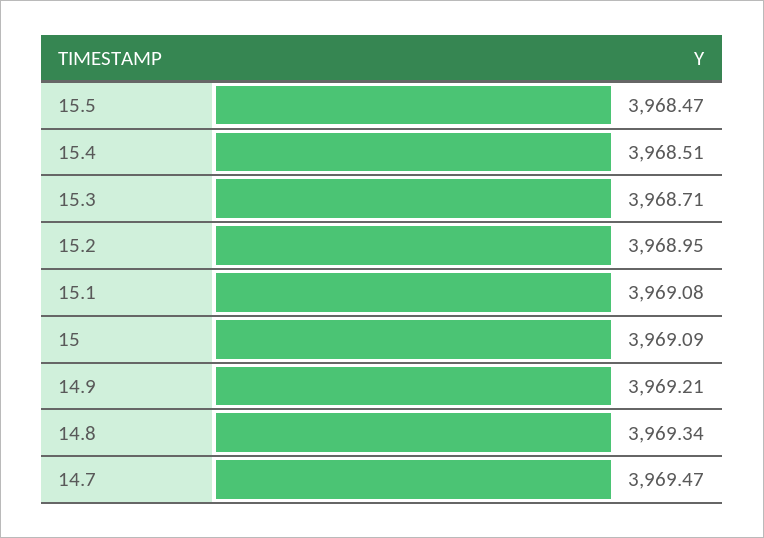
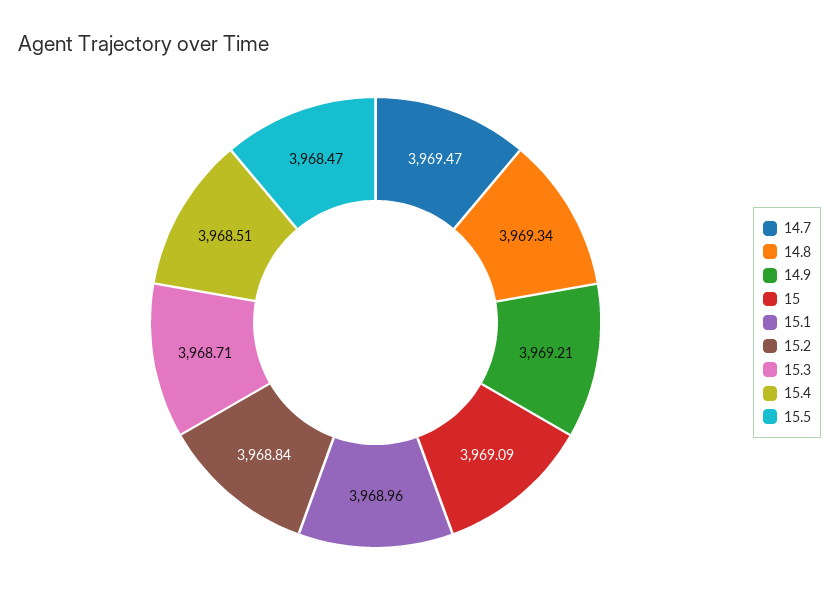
15.2: 3968.95 -> 3968.84
15.1: 3969.08 -> 3968.96

